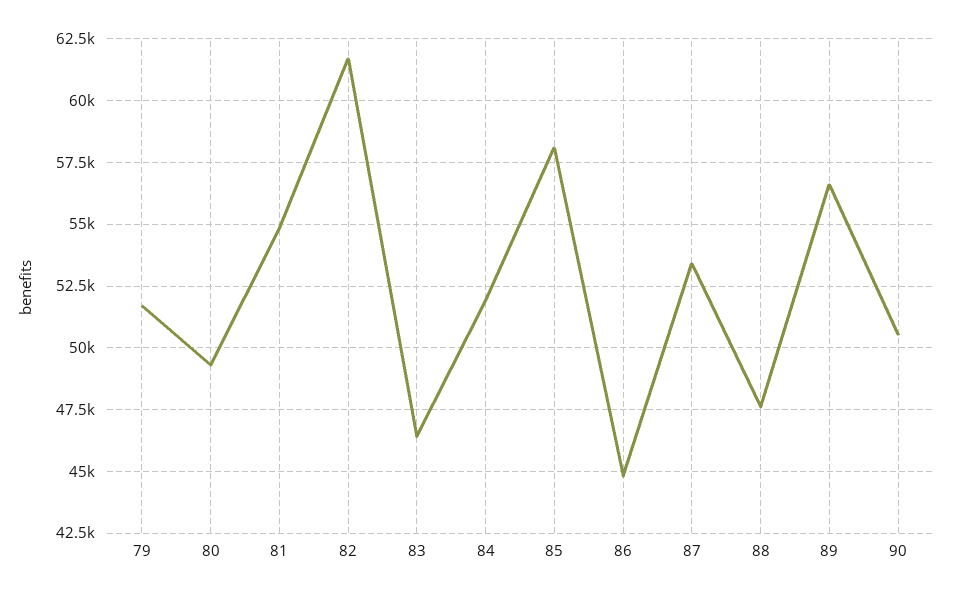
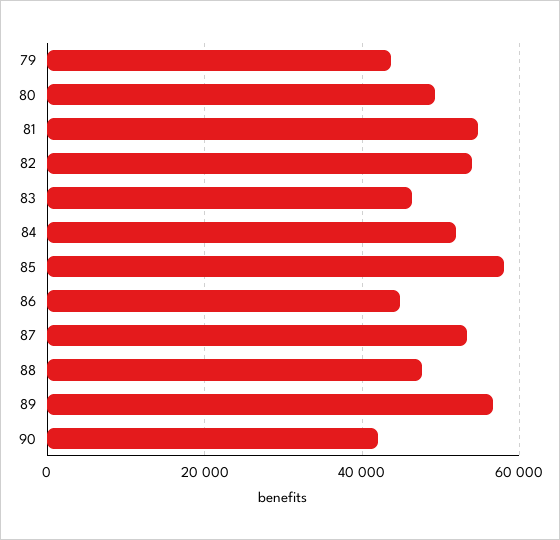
79: 51750 -> 44000
82: 61750 -> 54000
90: 50500 -> 42000

